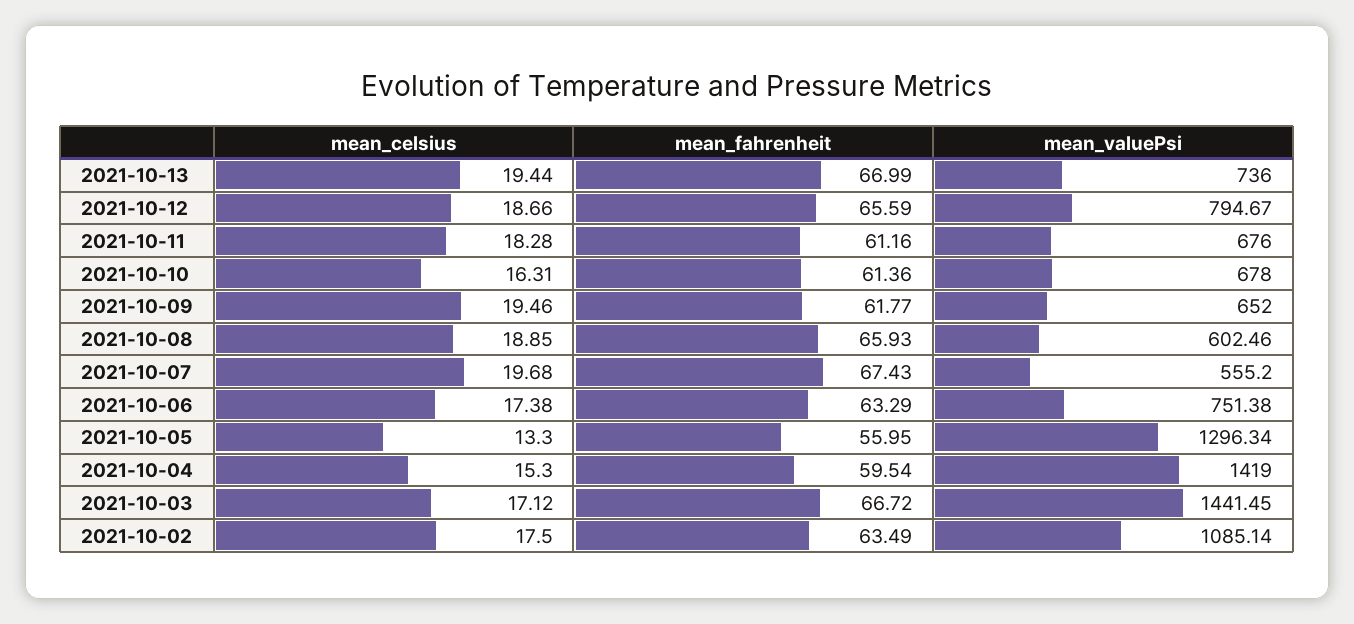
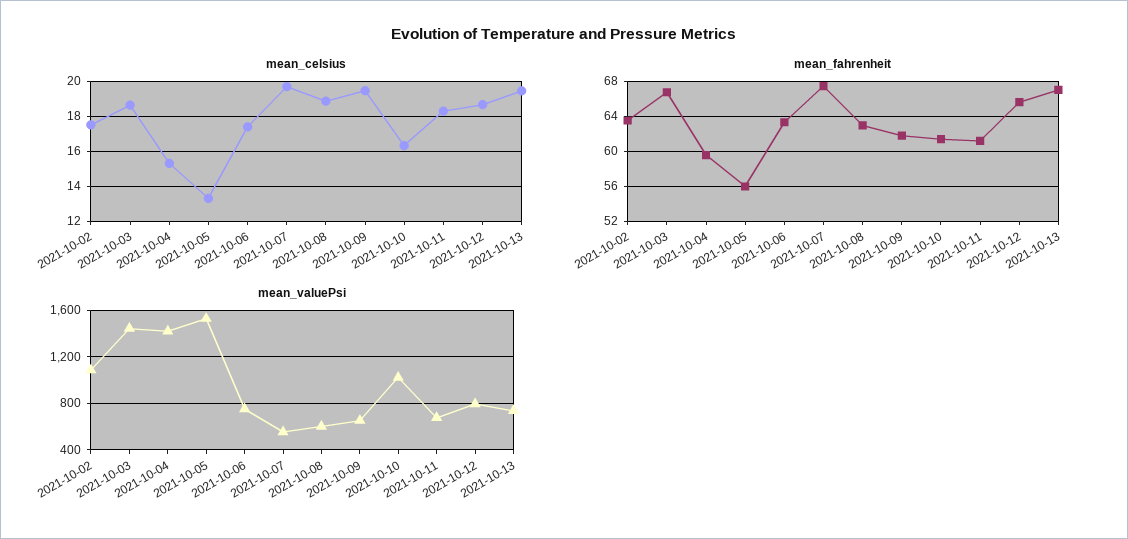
mean_valuePsi, 2021-10-10: 678 -> 1000
mean_fahrenheit, 2021-10-08: 65.93 -> 63
mean_valuePsi, 2021-10-05: 1296.34 -> 1500
mean_celsius, 2021-10-03: 17.12 -> 18.5

